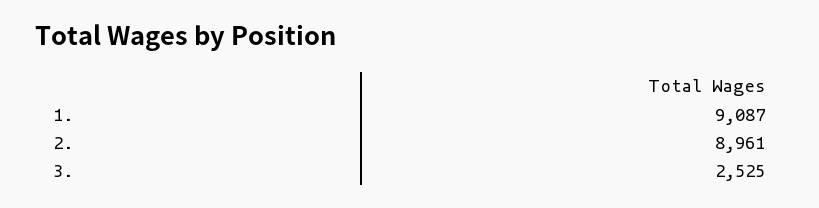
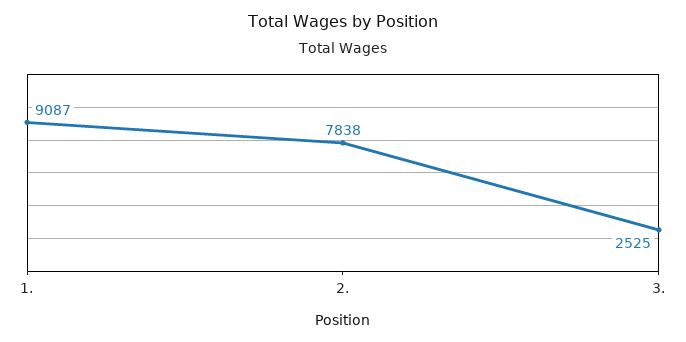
2.: 8961 -> 7838

